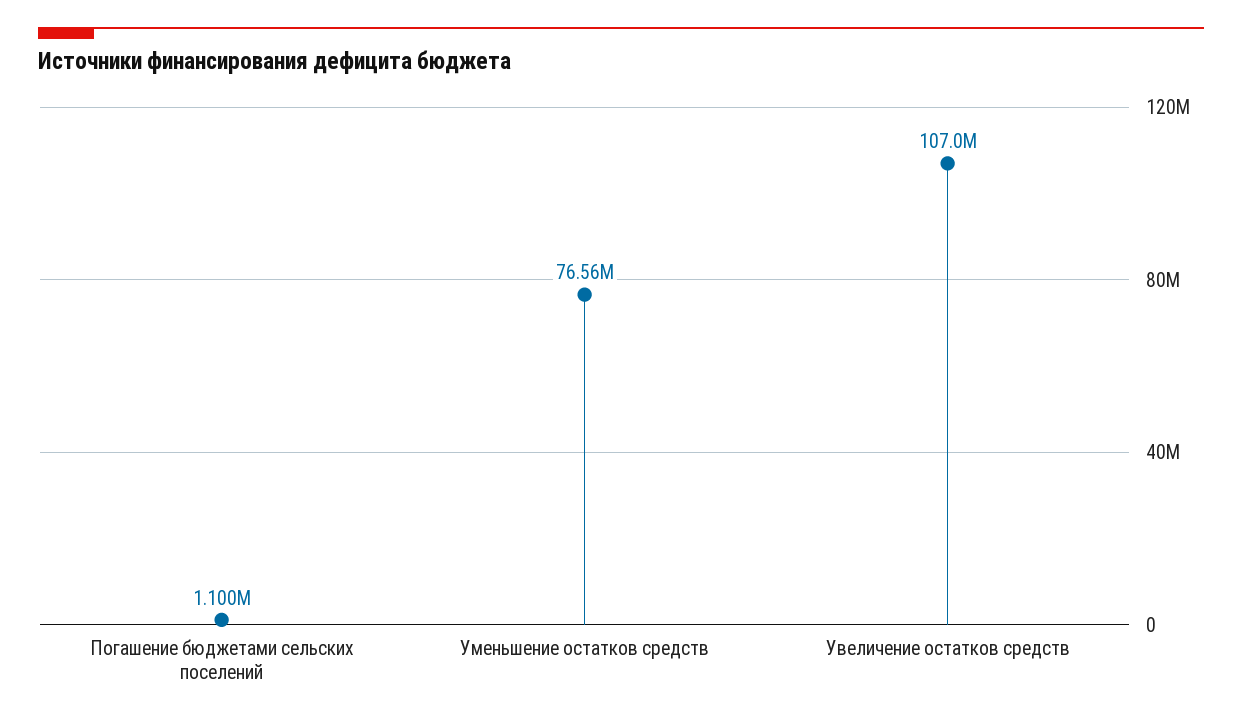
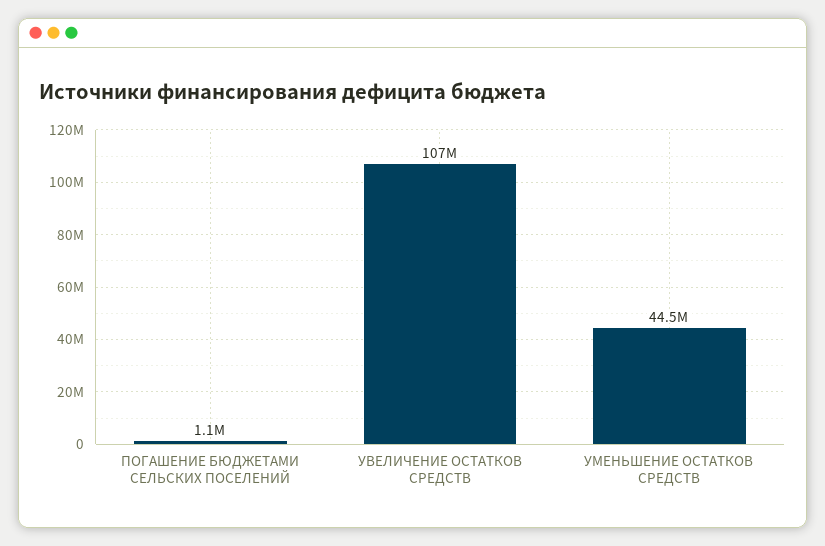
Уменьшение остатков средств: 76560000 -> 44500000

